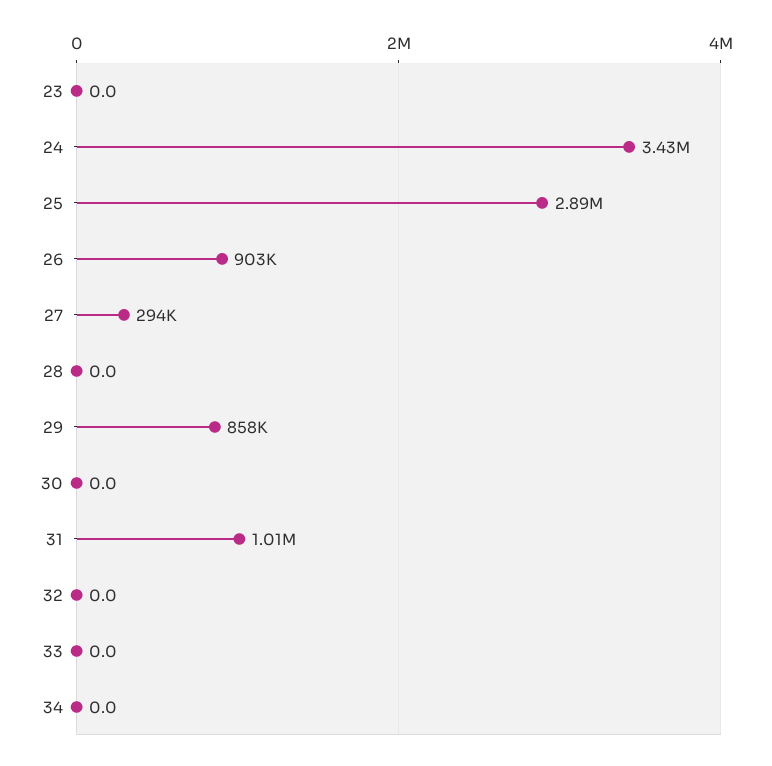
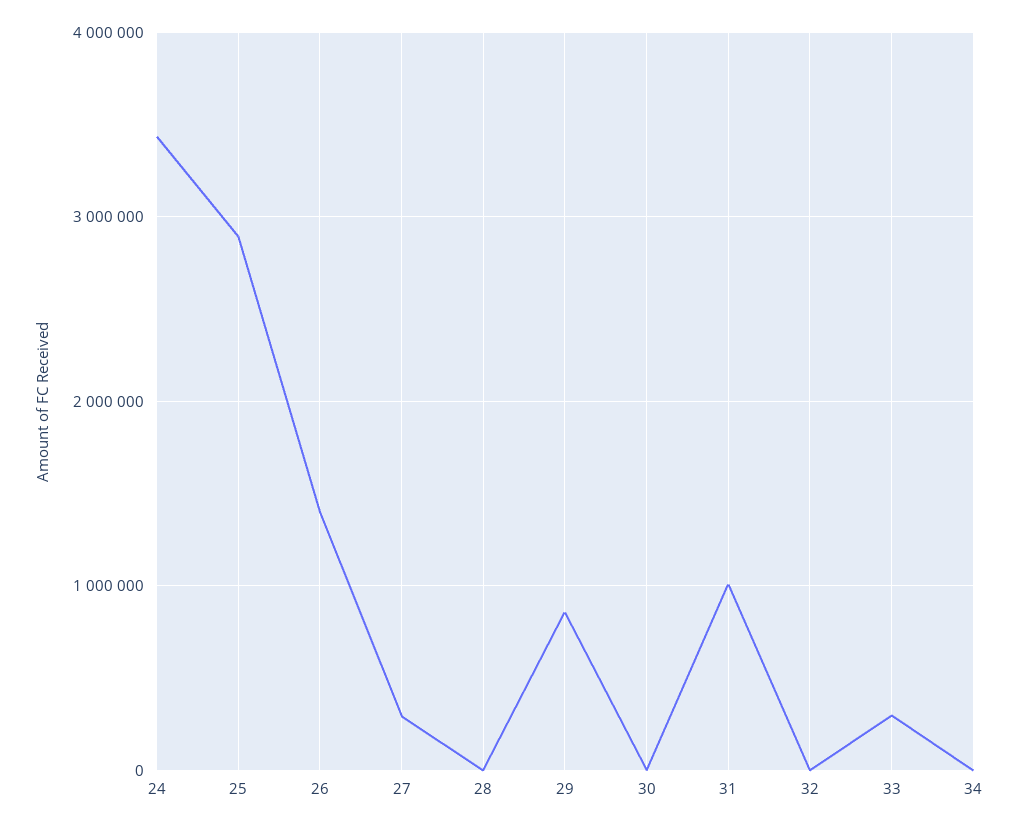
23: 0 -> none
26: 903000 -> 1400000
33: 0 -> 300000

